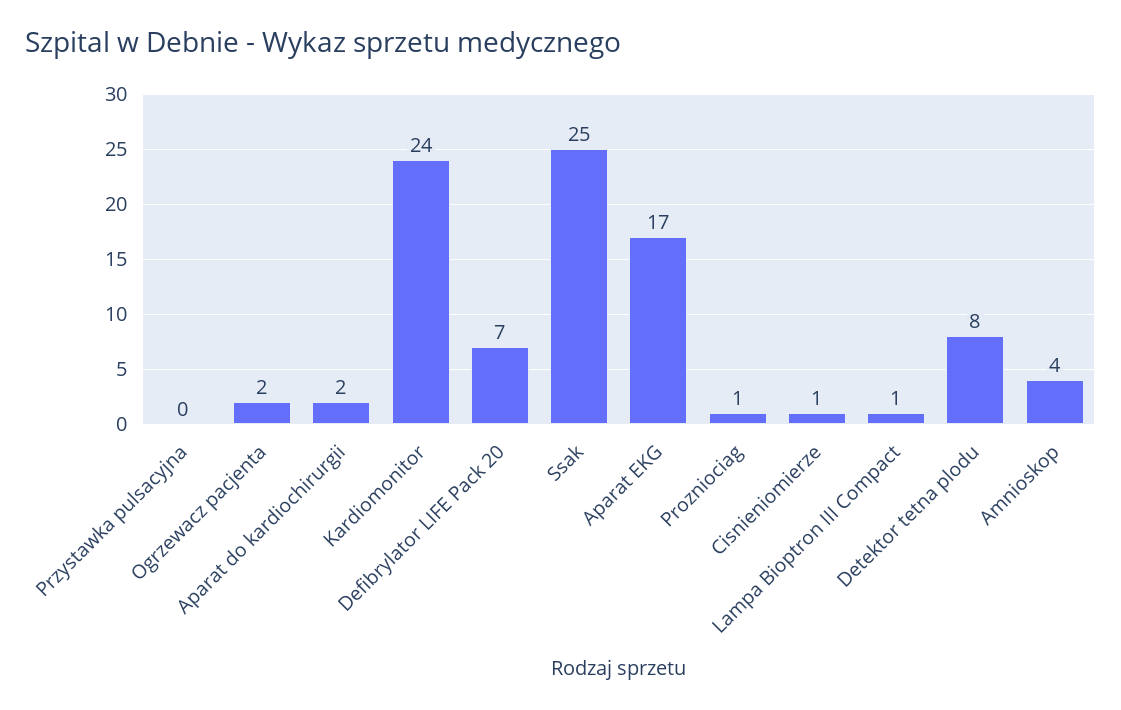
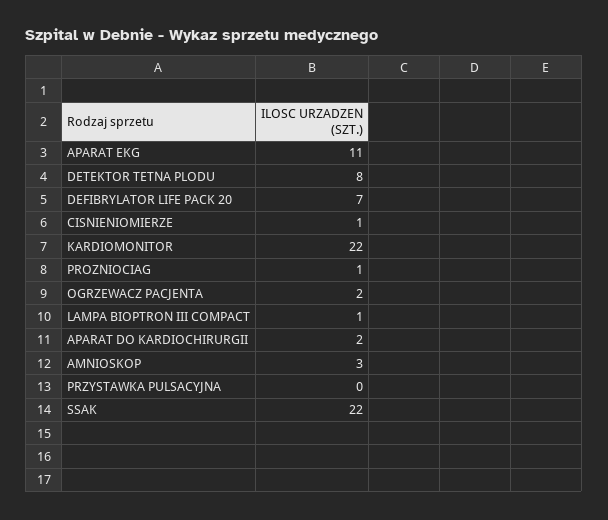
Kardiomonitor: 24 -> 22
Ssak: 25 -> 22
Aparat EKG: 17 -> 11
Amnioskop: 4 -> 3

